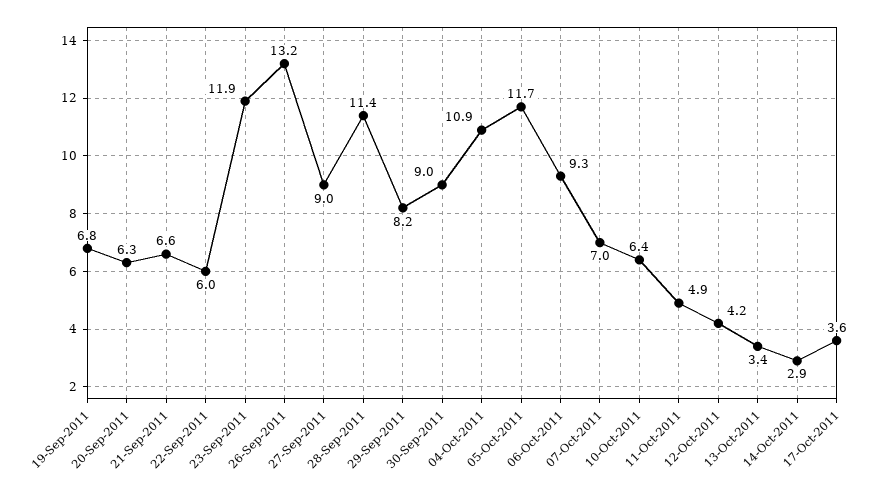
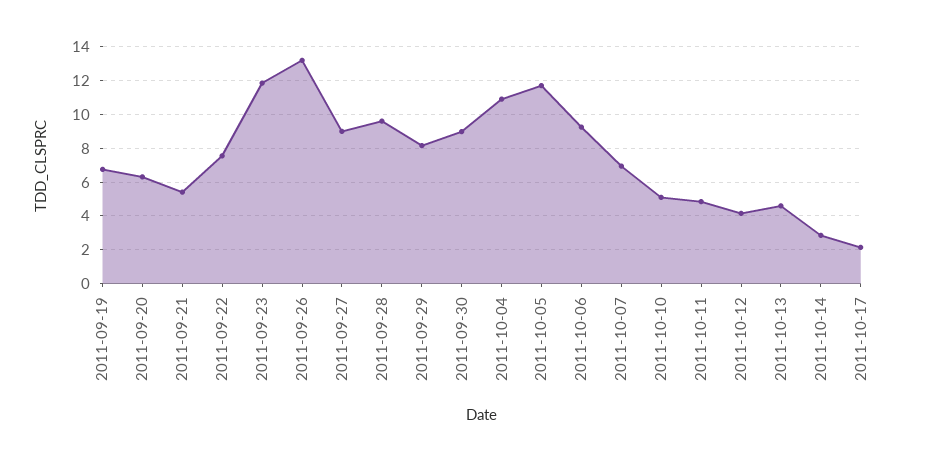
21-Sep-2011: 6.6 -> 5.5
22-Sep-2011: 6 -> 7.5
28-Sep-2011: 11.4 -> 9.5
10-Oct-2011: 6.4 -> 5
13-Oct-2011: 3.4 -> 4.5
17-Oct-2011: 3.6 -> 2

